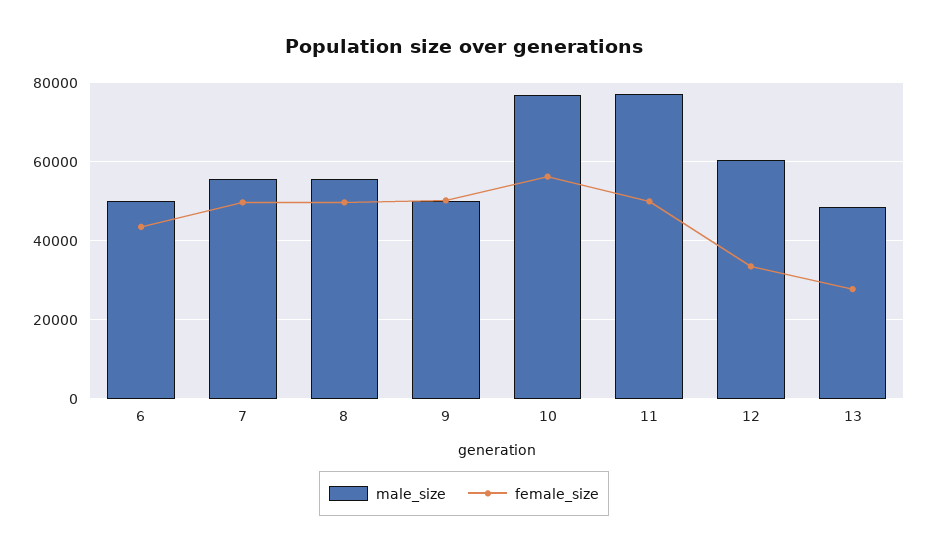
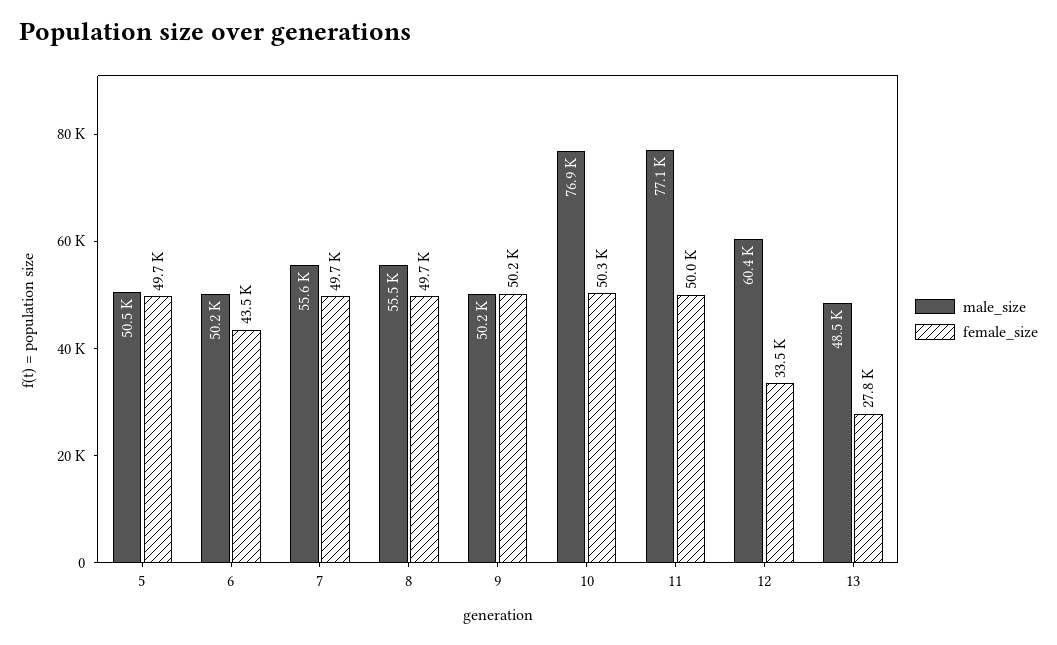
female_size, 10: 56000 -> 50300
male_size, 5: none -> 50500
female_size, 5: none -> 49700

